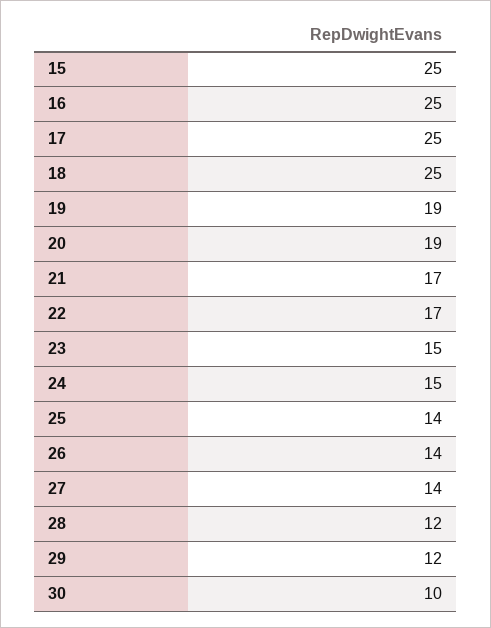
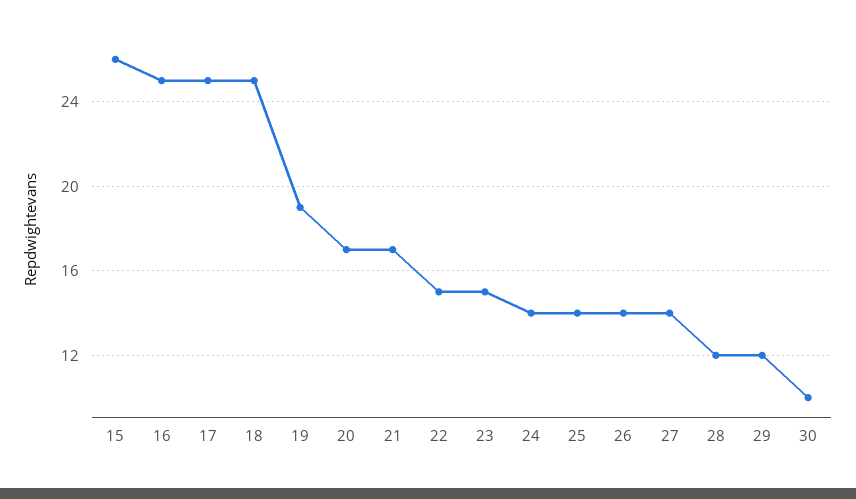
15: 25 -> 26
20: 19 -> 17
22: 17 -> 15
24: 15 -> 14

